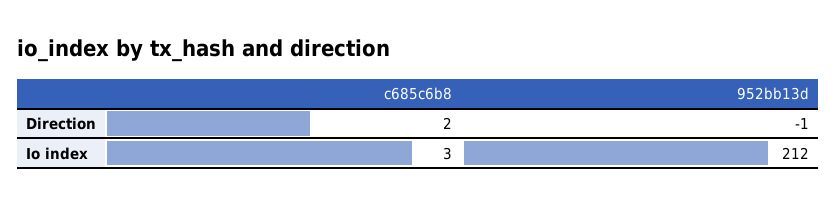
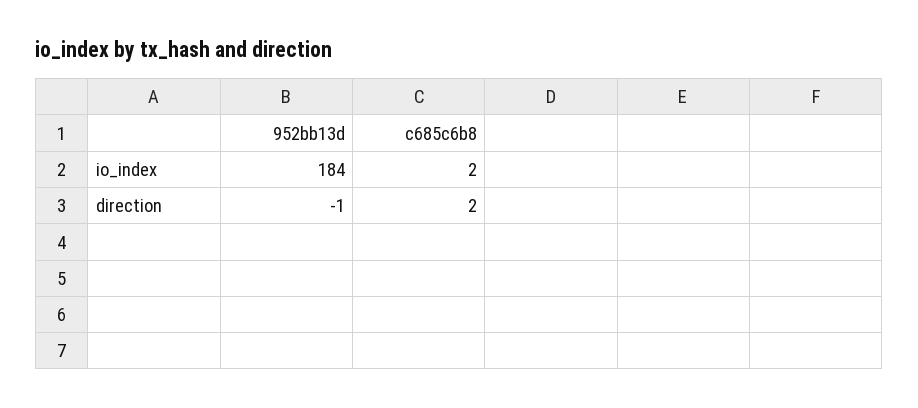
c685c6b8, Io index: 3 -> 2
952bb13d, Io index: 212 -> 184

